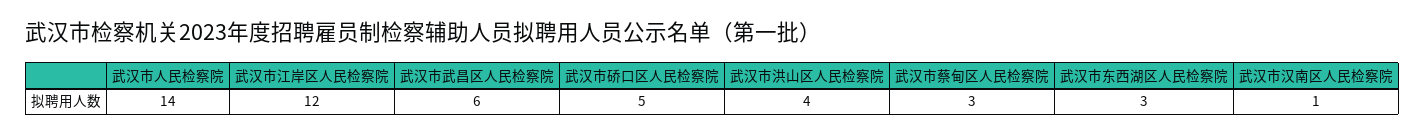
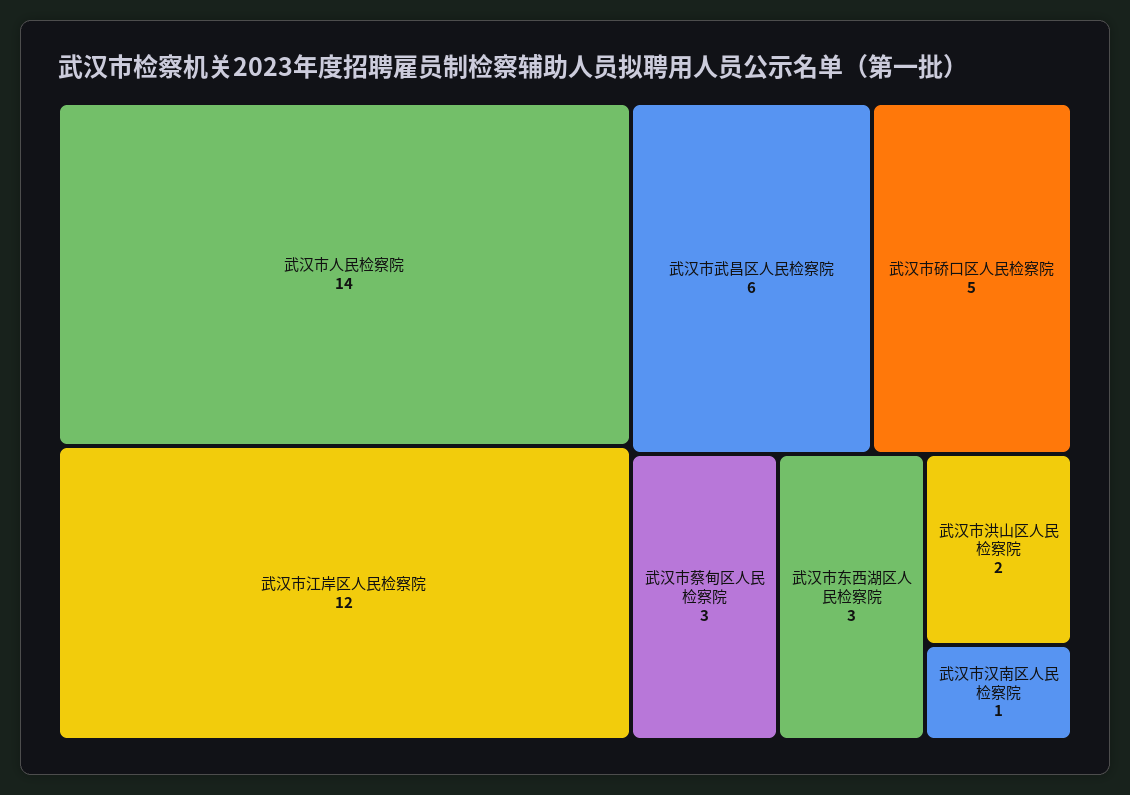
武汉市洪山区人民检察院: 4 -> 2

